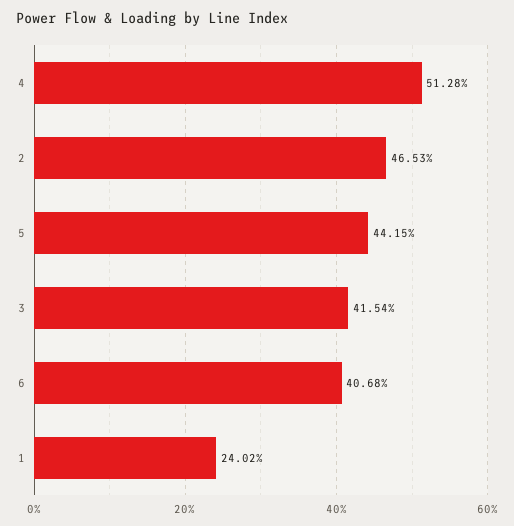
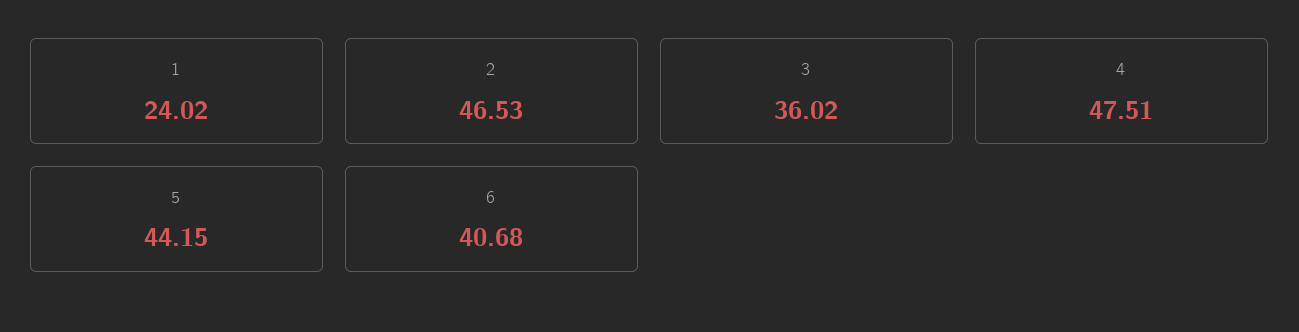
4: 51.28 -> 47.51
3: 41.54 -> 36.02

